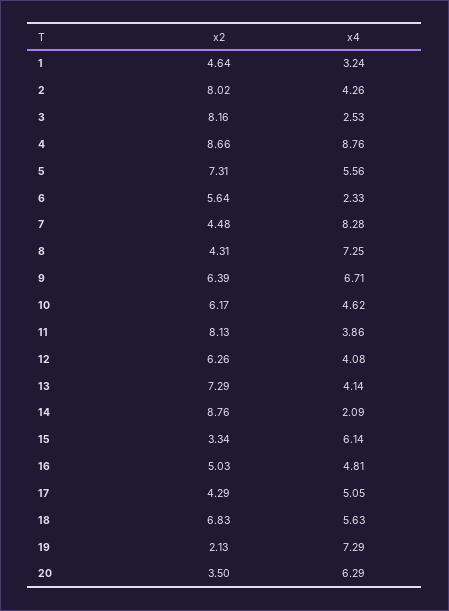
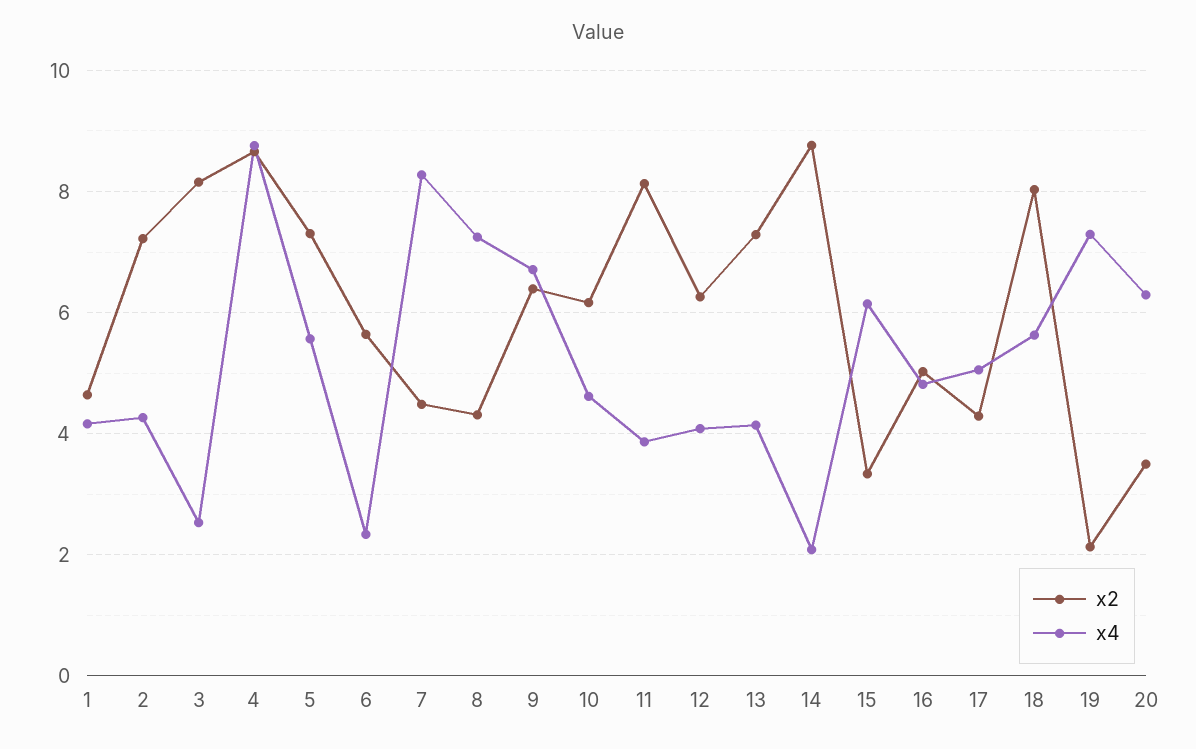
x4, 1: 3.24 -> 4.2
x2, 2: 8.02 -> 7.2
x2, 18: 6.83 -> 8

